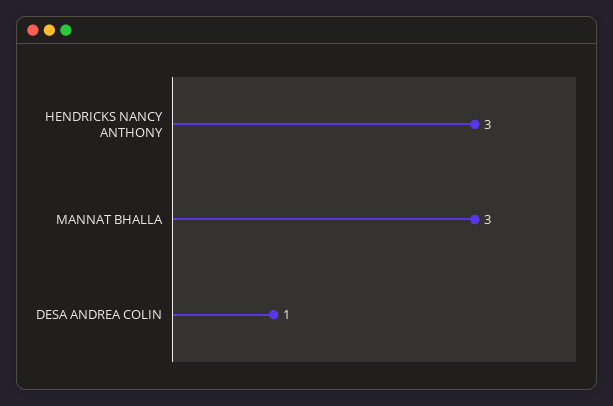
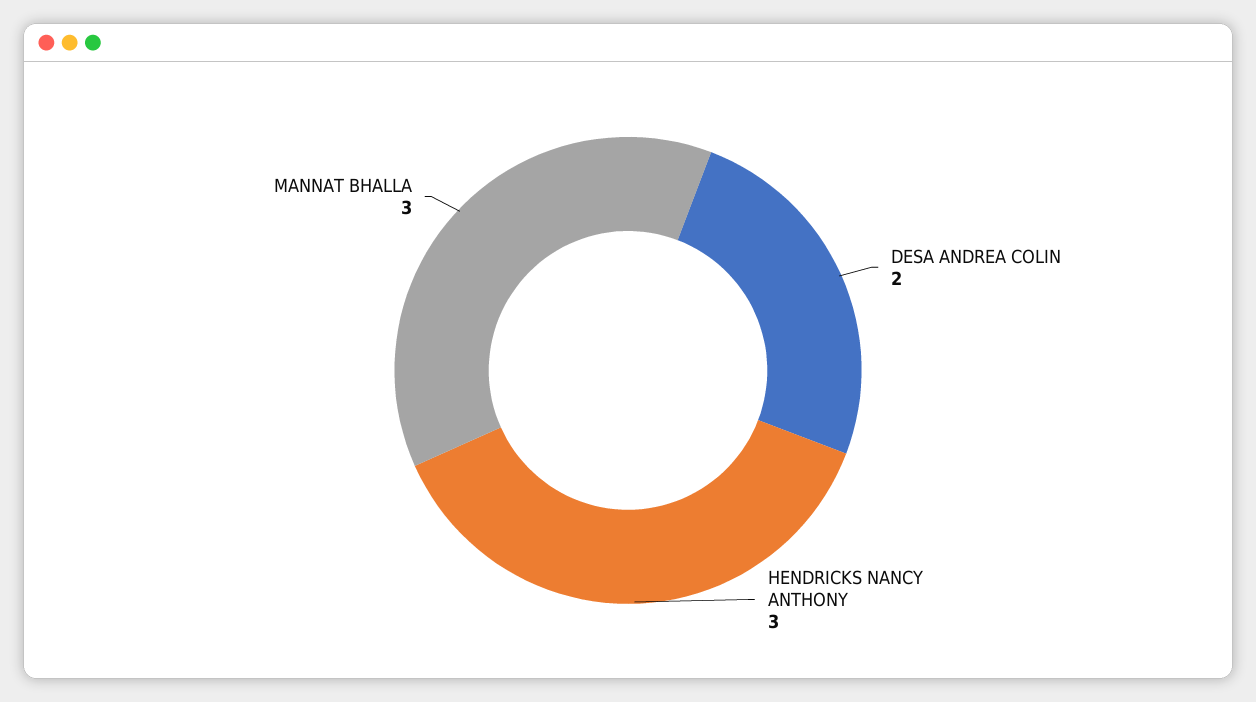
DESA ANDREA COLIN: 1 -> 2

